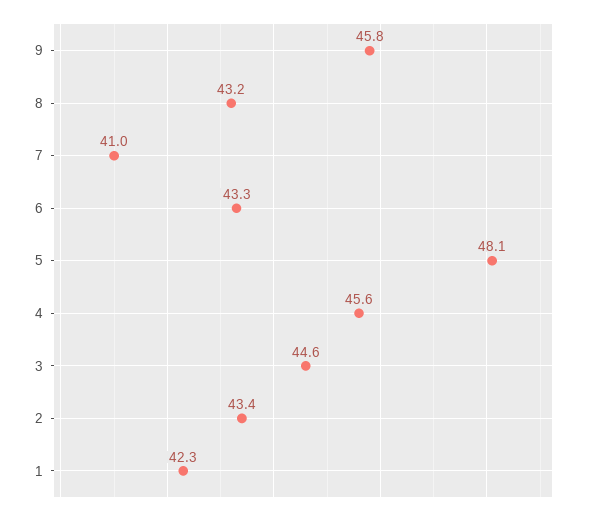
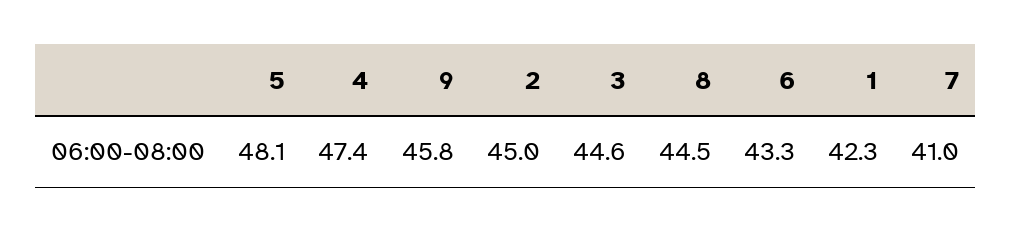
8: 43.2 -> 44.5
4: 45.6 -> 47.4
2: 43.4 -> 45

